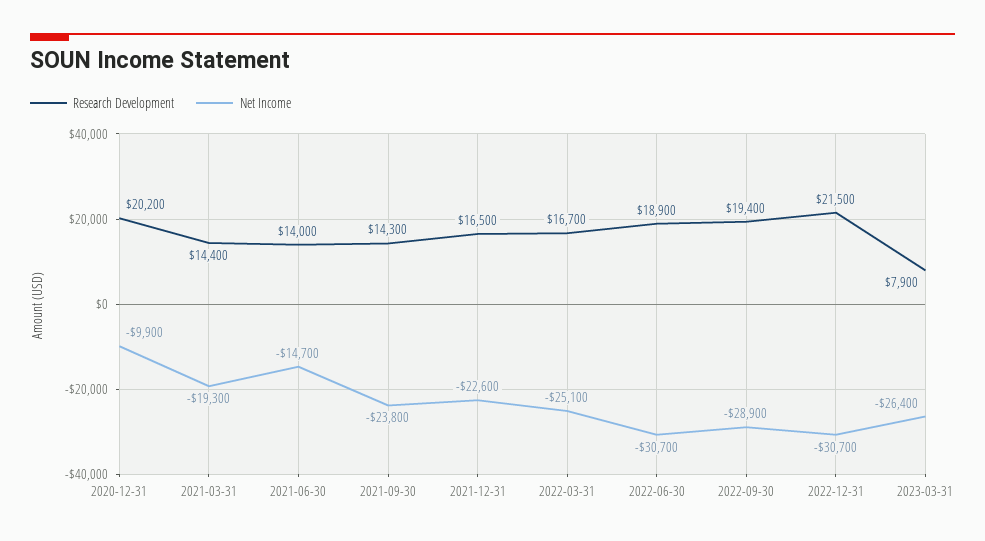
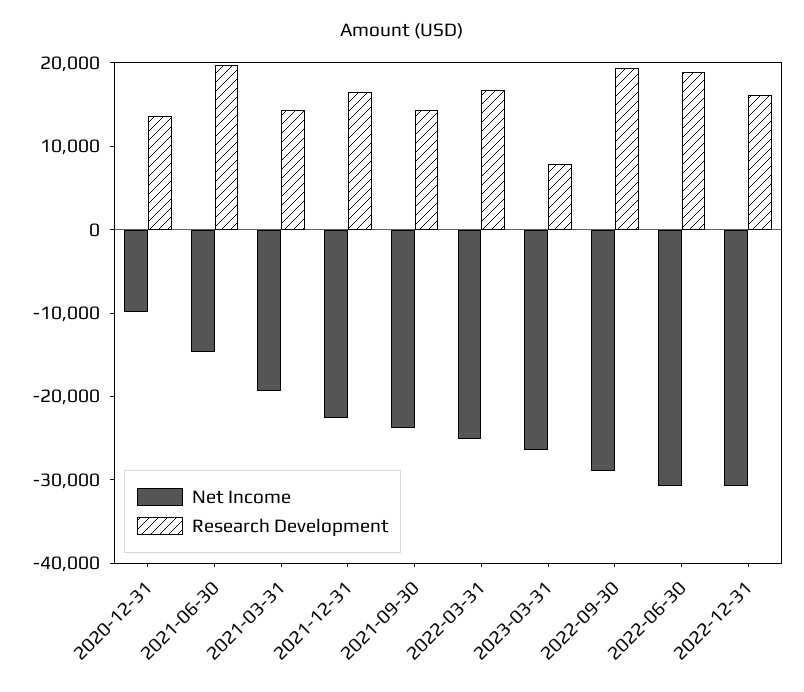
Research Development, 2020-12-31: 20200 -> 14000
Research Development, 2021-06-30: 14000 -> 20000
Research Development, 2022-12-31: 21500 -> 16000

